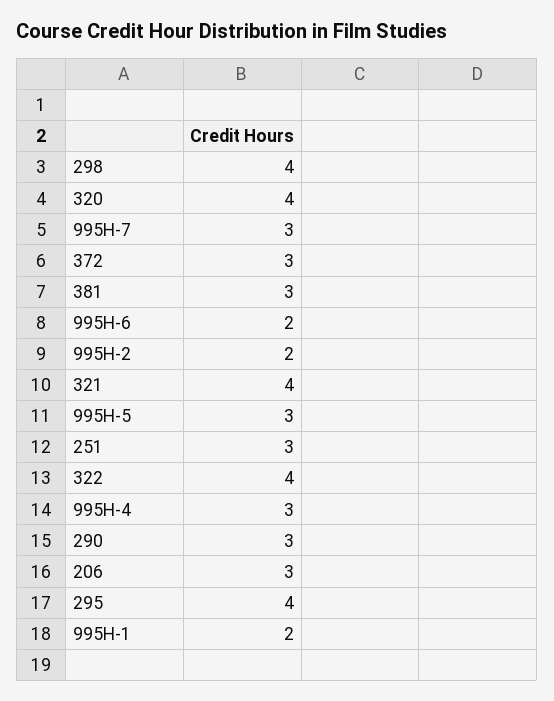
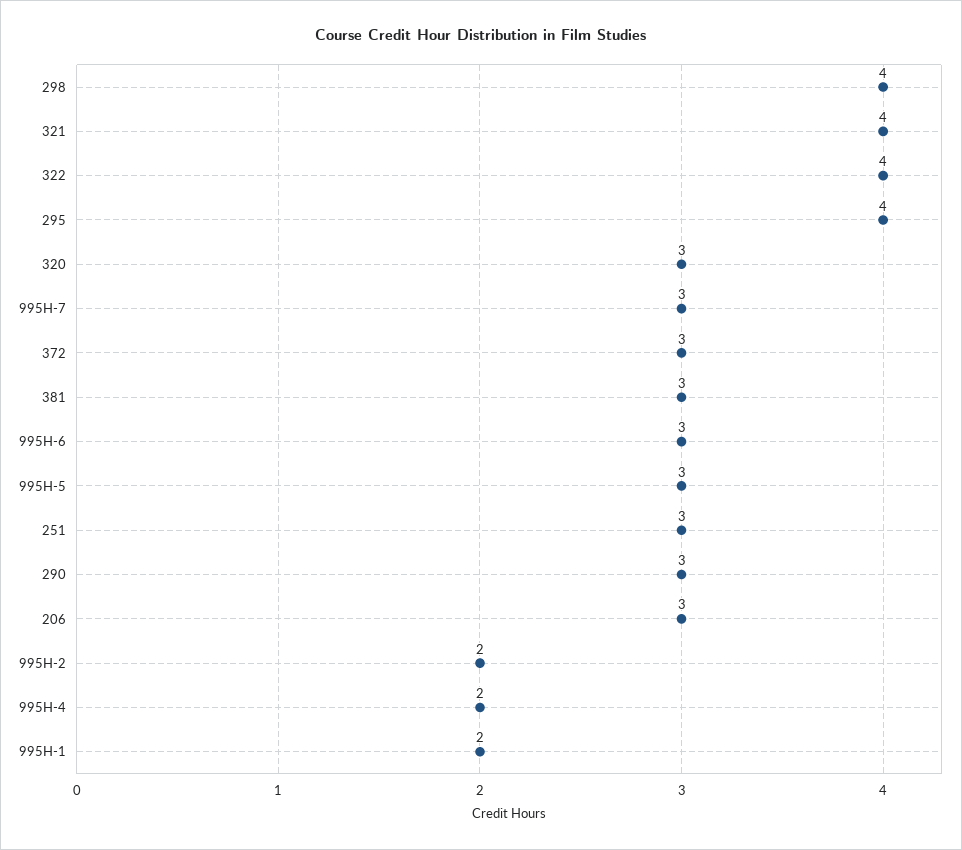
320: 4 -> 3
995H-6: 2 -> 3
995H-4: 3 -> 2

